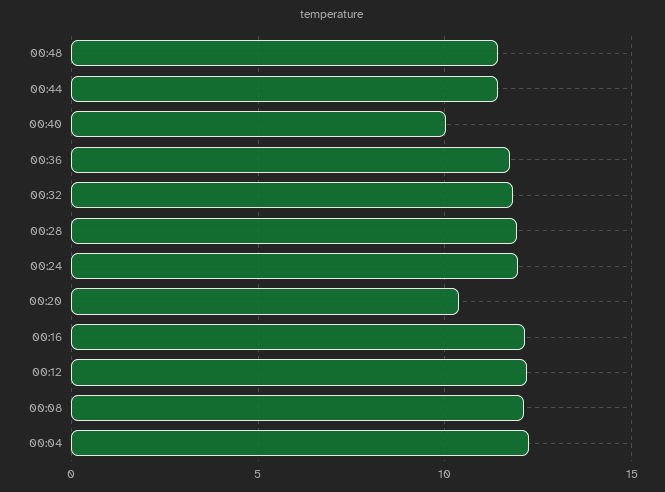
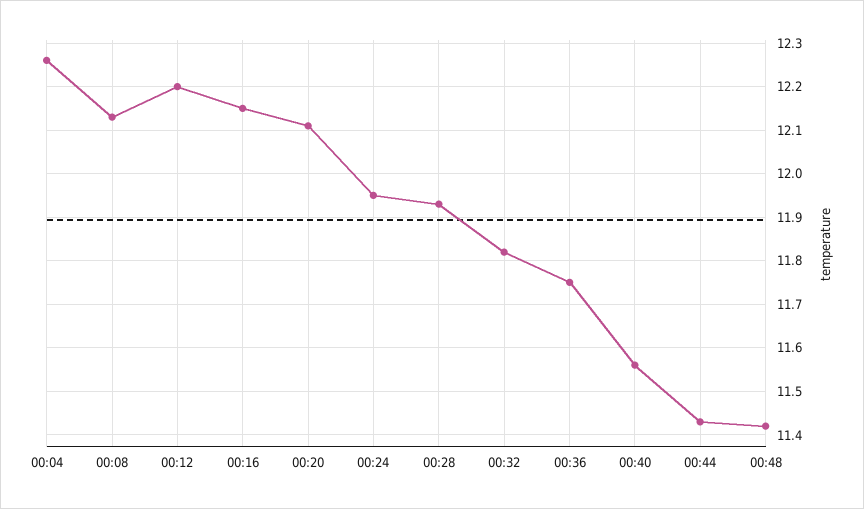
00:40: 10 -> 11.55
00:20: 10.5 -> 12.1

